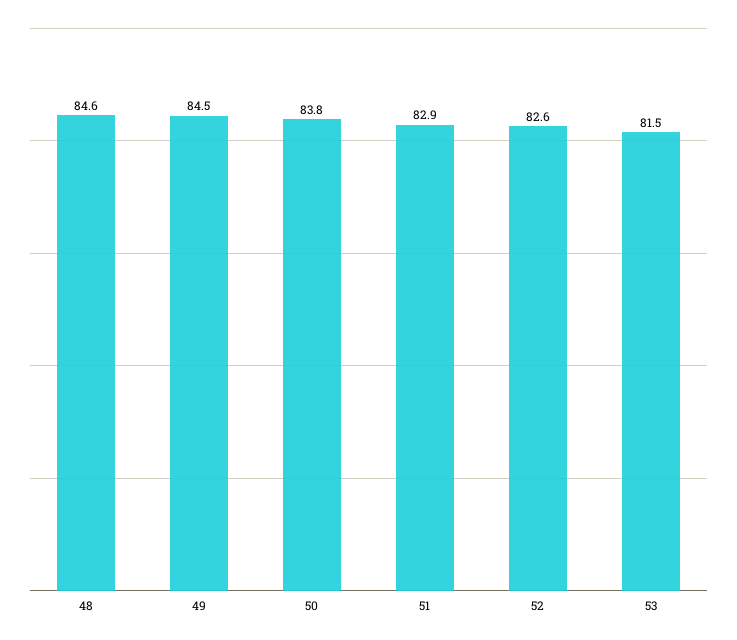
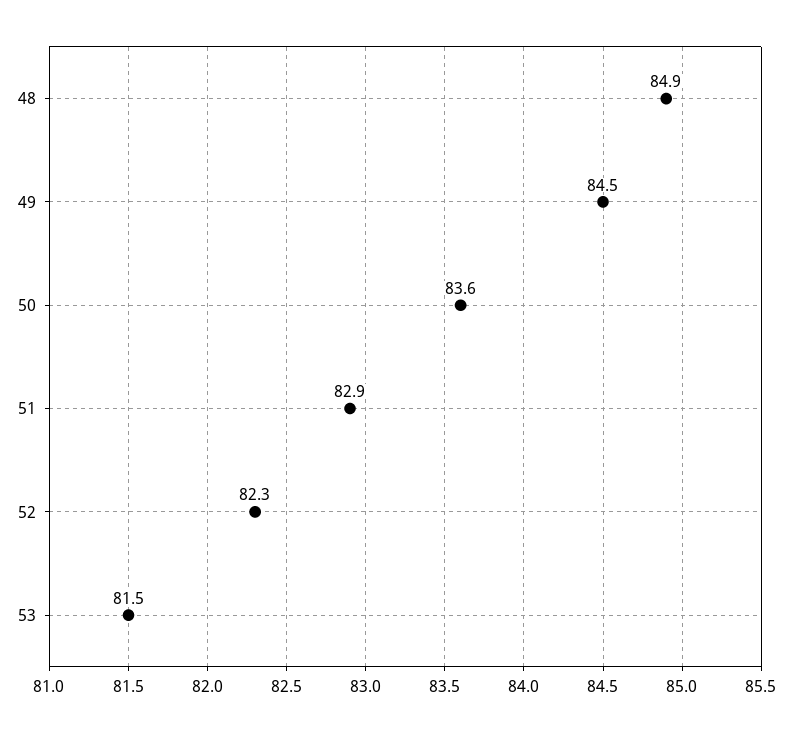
48: 84.6 -> 84.9
50: 83.8 -> 83.6
52: 82.6 -> 82.3

